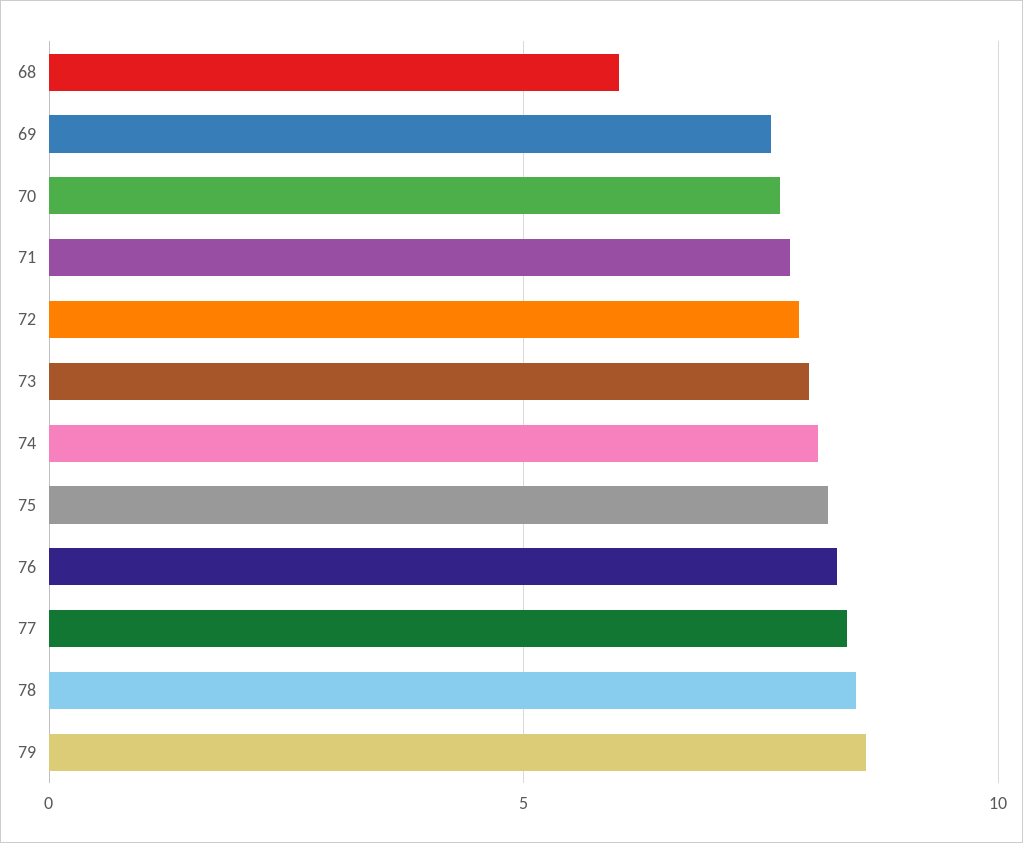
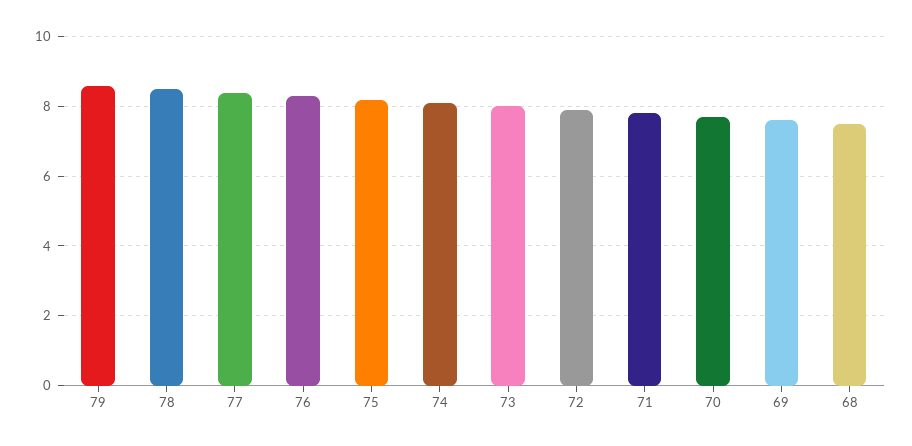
68: 6 -> 7.5

